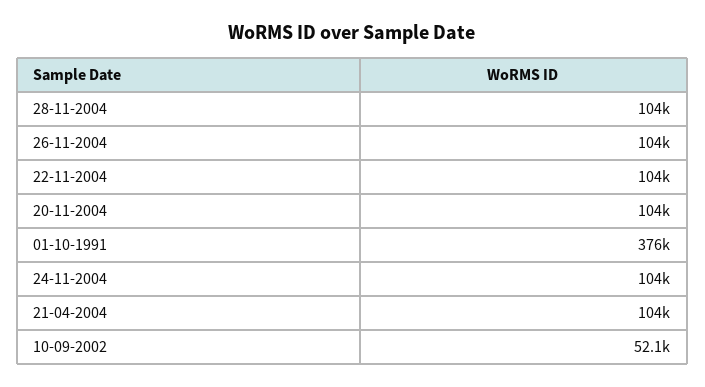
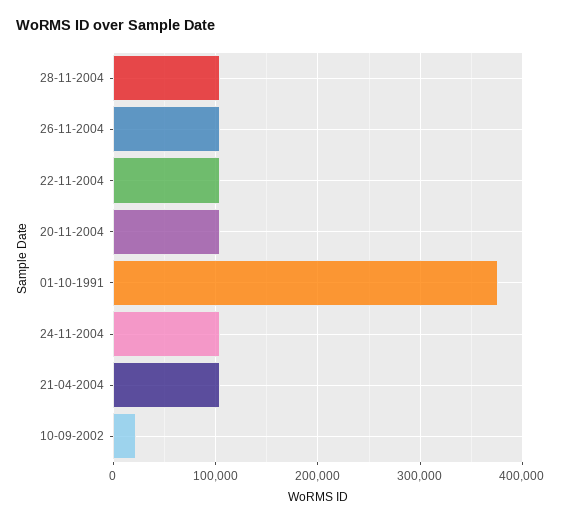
10-09-2002: 52100 -> 20000

